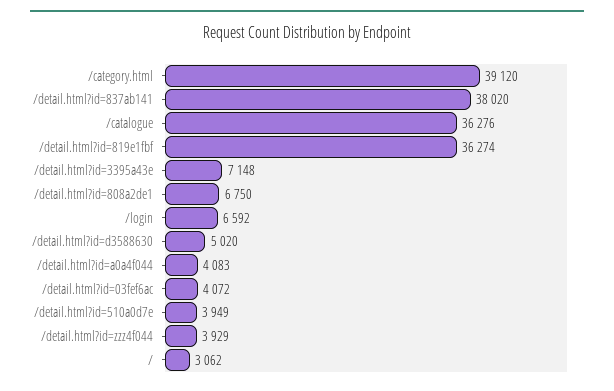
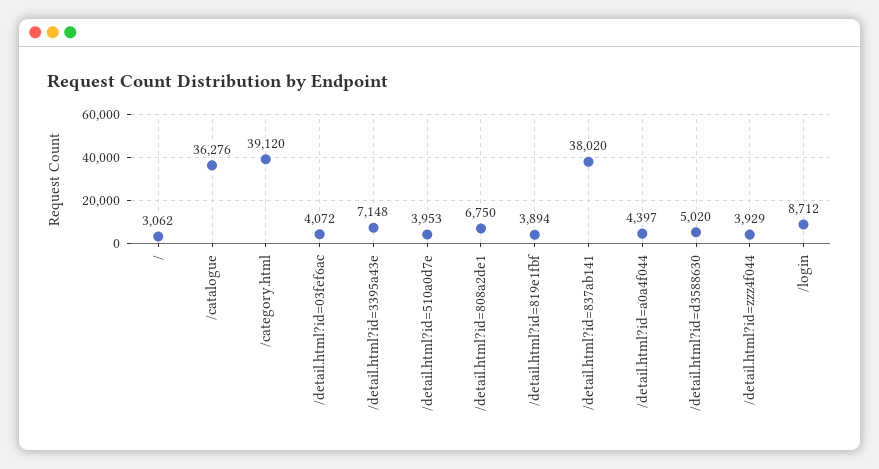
/detail.html?id=819e1fbf: 36274 -> 3894
/login: 6592 -> 8712
/detail.html?id=a0a4f044: 4083 -> 4397
/detail.html?id=510a0d7e: 3949 -> 3953

